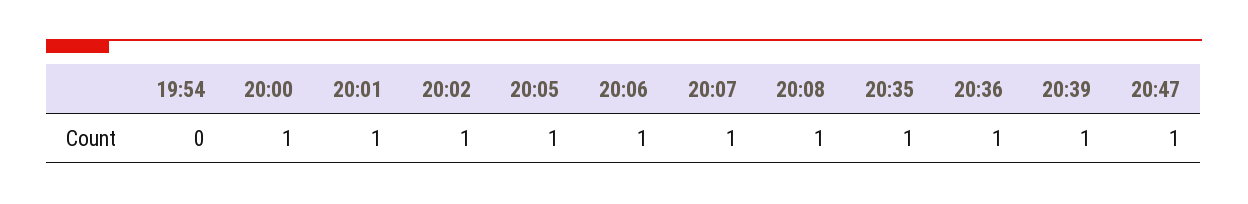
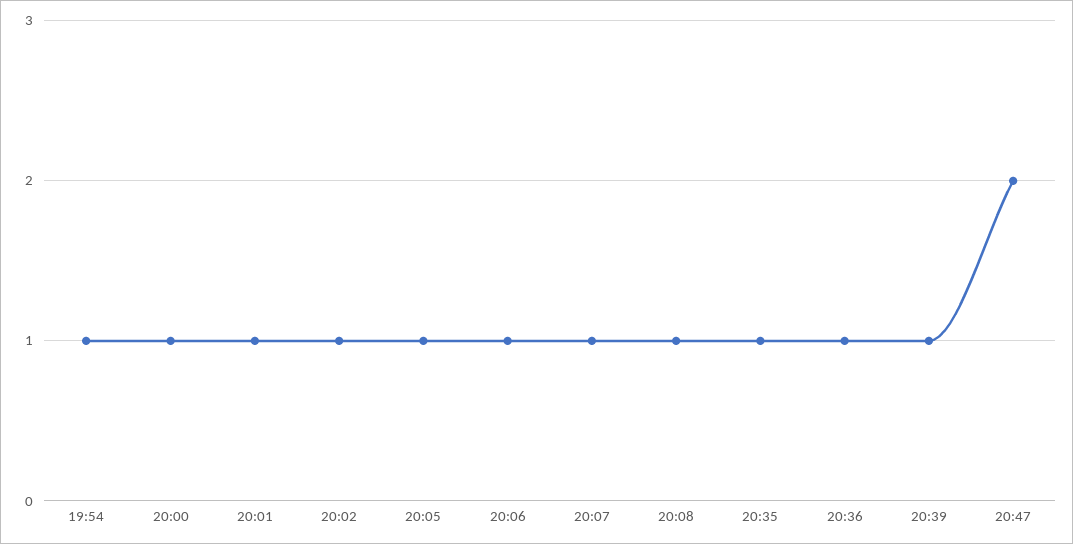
19:54: 0 -> 1
20:47: 1 -> 2

